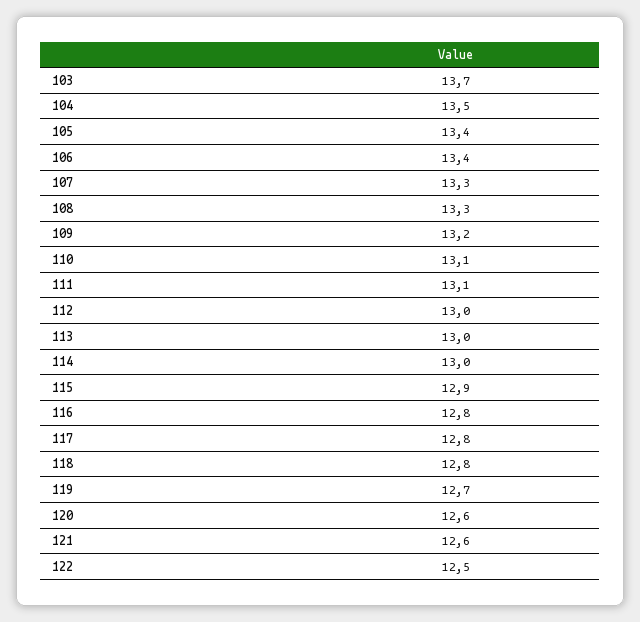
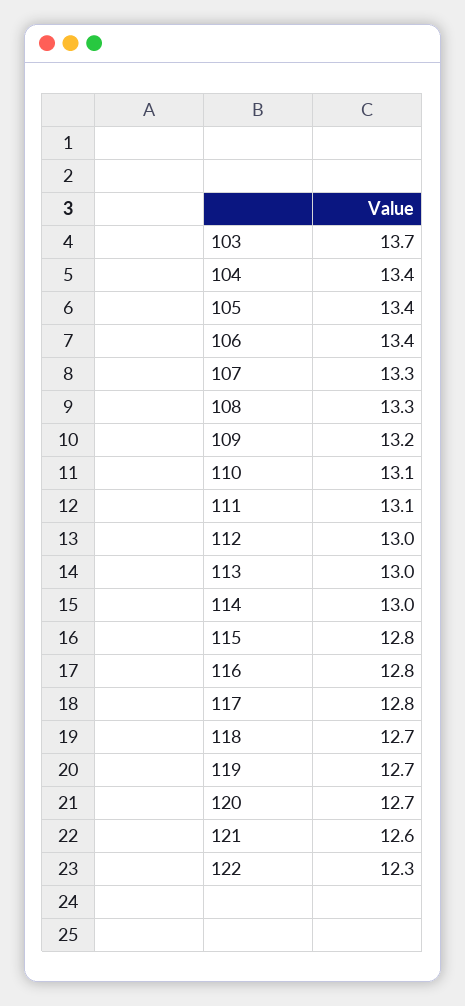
104: 13.5 -> 13.4
115: 12.9 -> 12.8
118: 12.8 -> 12.7
120: 12.6 -> 12.7
122: 12.5 -> 12.3

